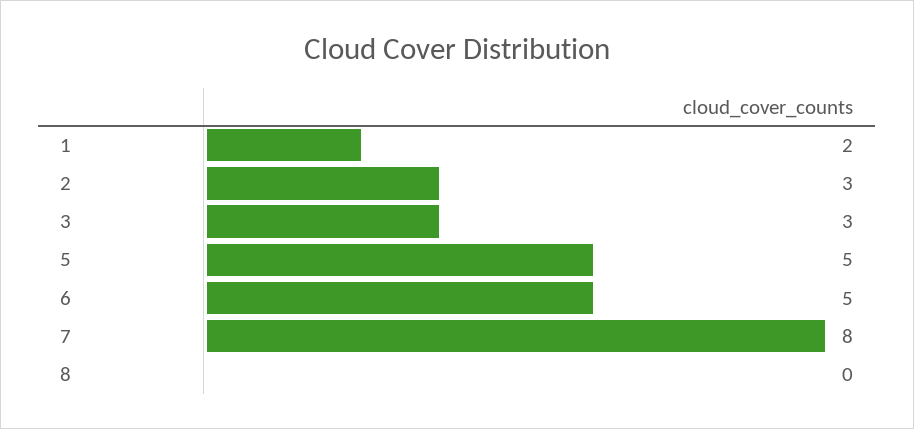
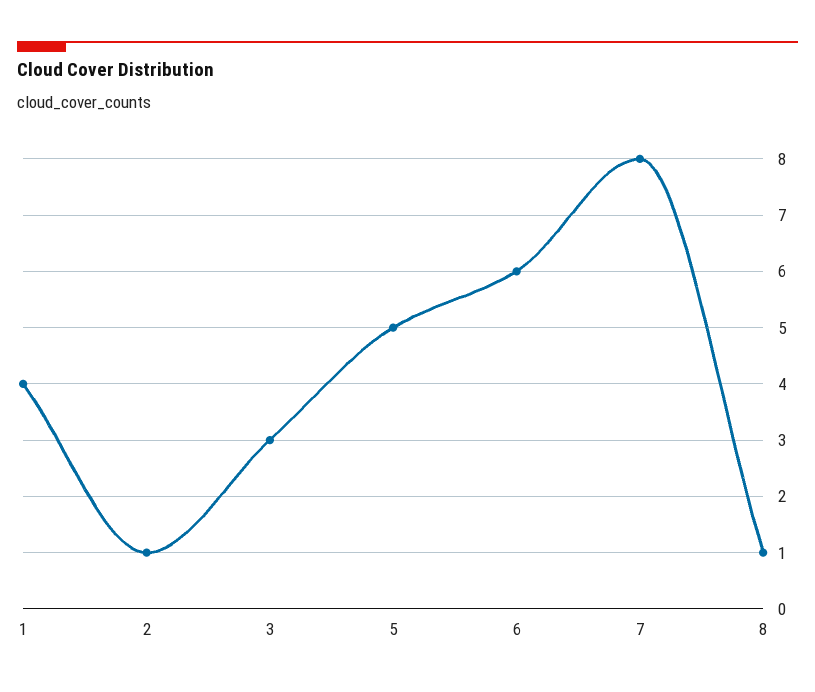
1: 2 -> 4
2: 3 -> 1
6: 5 -> 6
8: 0 -> 1

